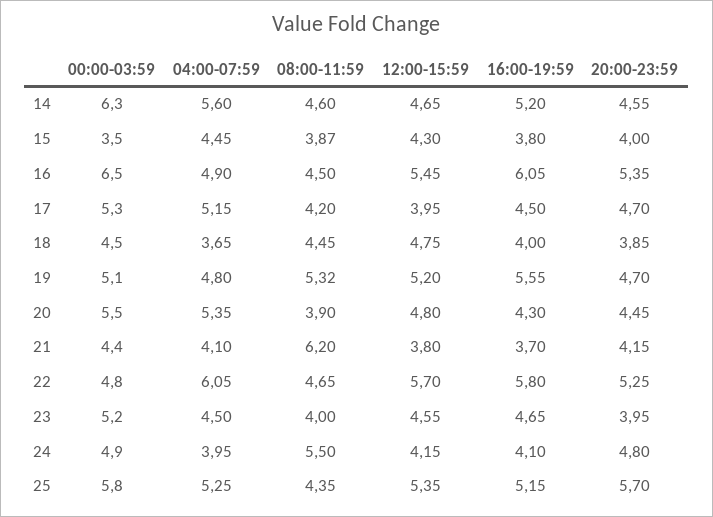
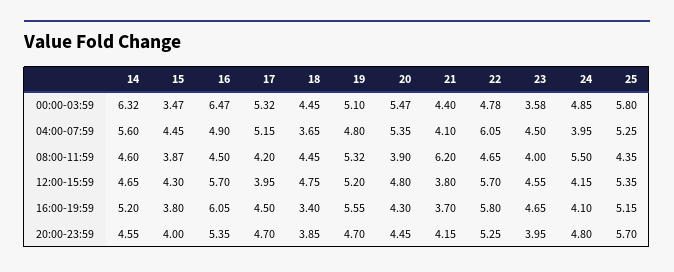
12:00-15:59, 16: 5.45 -> 5.7
16:00-19:59, 18: 4 -> 3.4
00:00-03:59, 23: 5.2 -> 3.58

